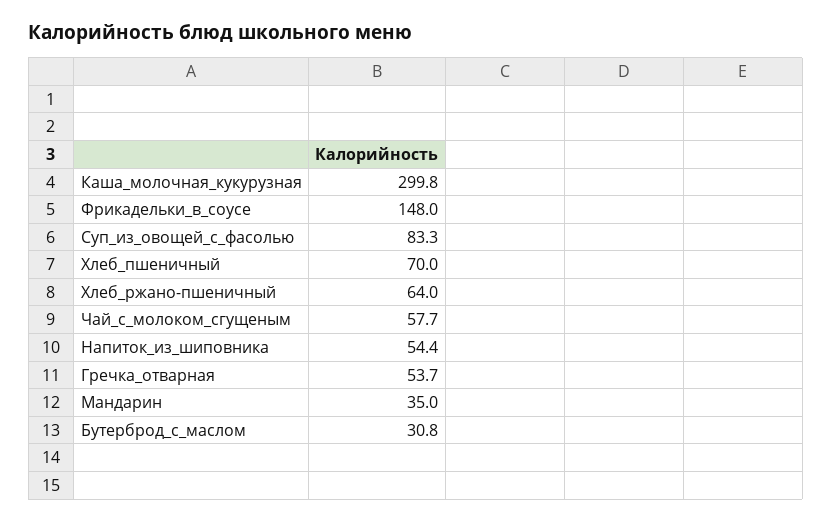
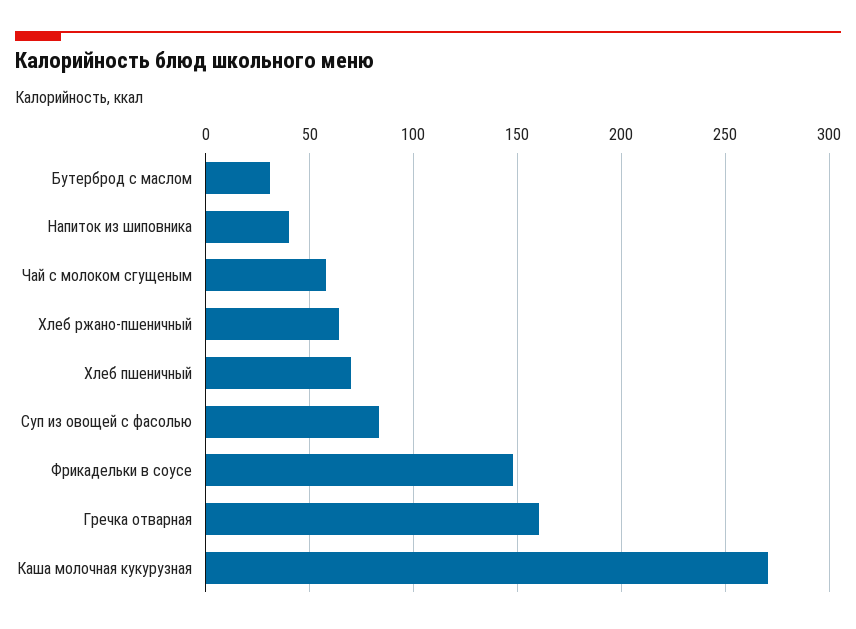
Каша_молочная_кукурузная: 299.8 -> 270
Напиток_из_шиповника: 54.4 -> 40
Гречка_отварная: 53.7 -> 160
Мандарин: 35 -> none

